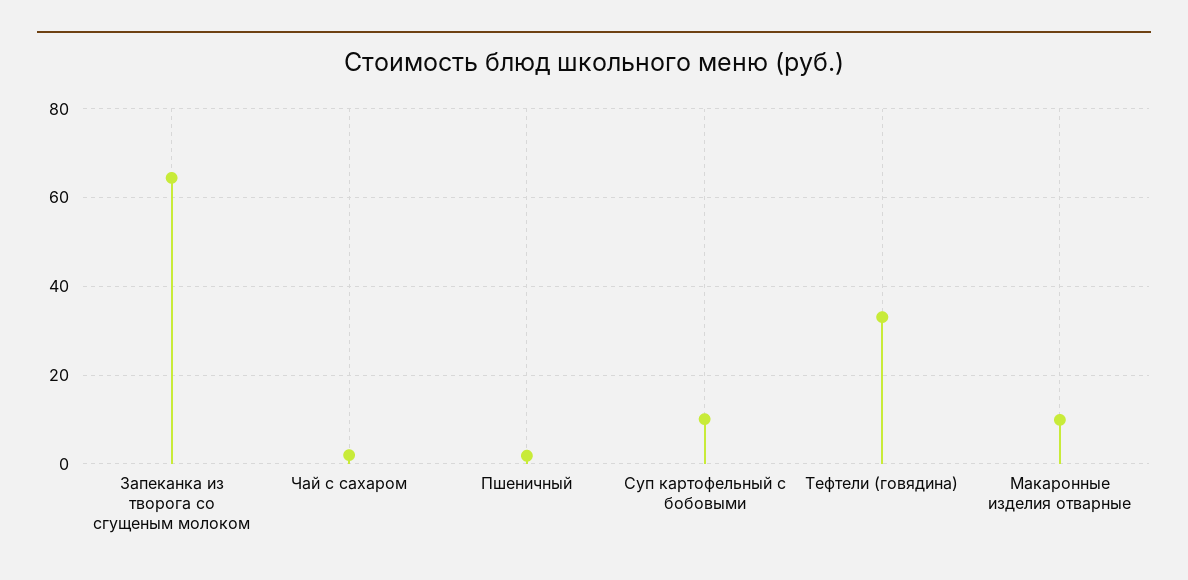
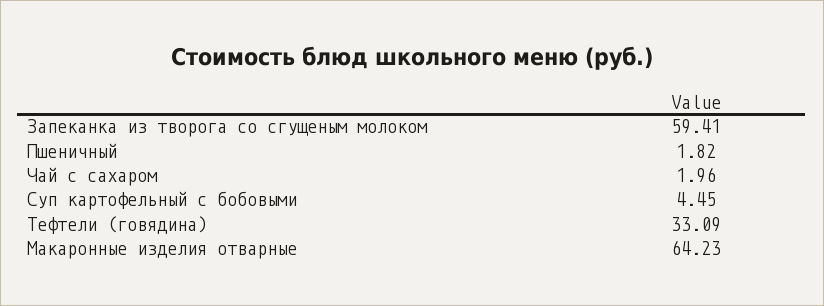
Запеканка из творога со сгущеным молоком: 64 -> 59.41
Суп картофельный с бобовыми: 10 -> 4.45
Макаронные изделия отварные: 10 -> 64.23

